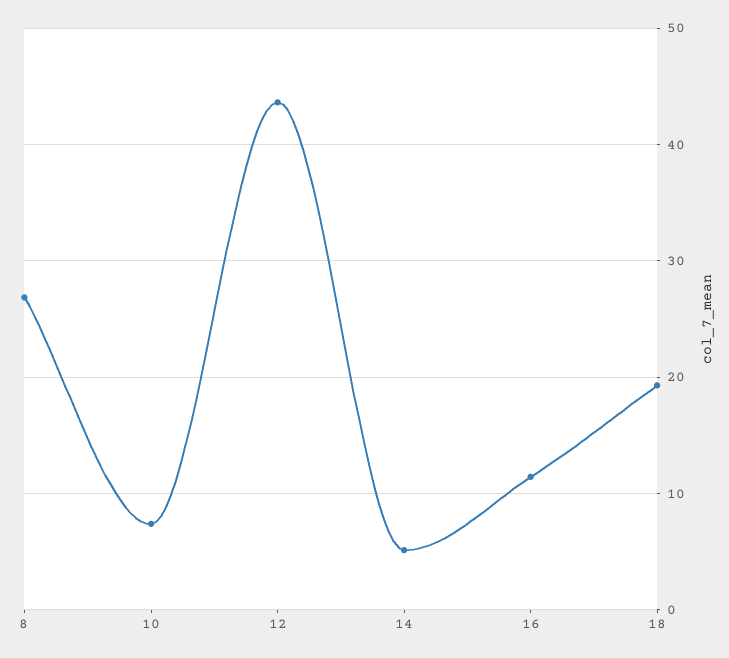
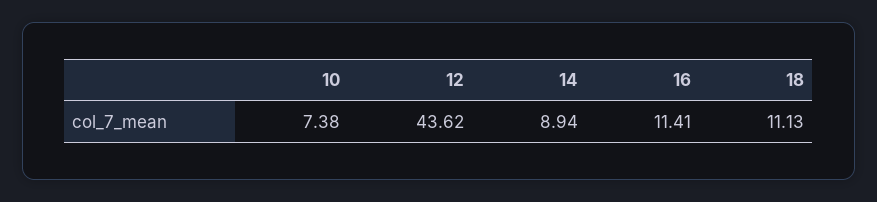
8: 27 -> none
14: 5 -> 8.94
18: 19 -> 11.13

